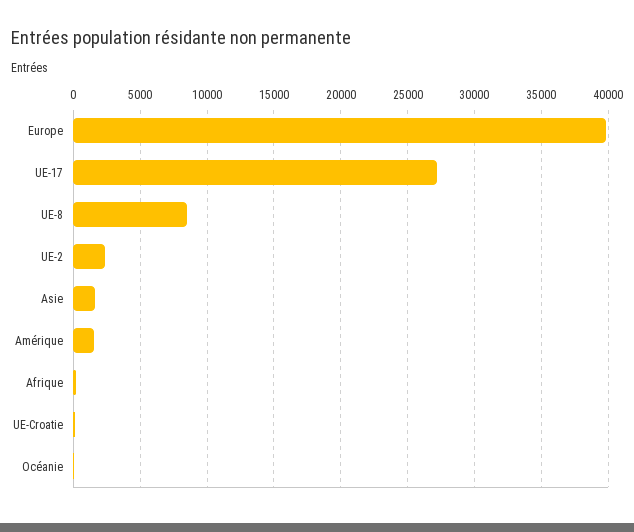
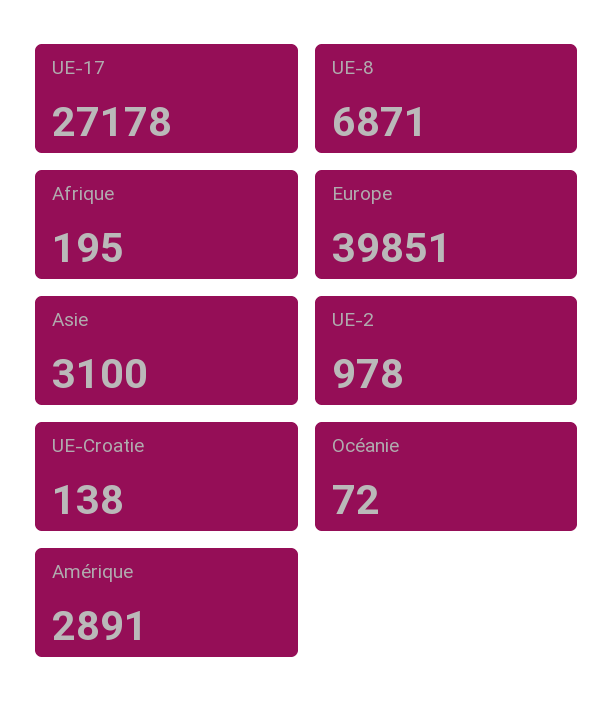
UE-8: 8500 -> 6871
UE-2: 2500 -> 978
Asie: 1500 -> 3100
Amérique: 1500 -> 2891

